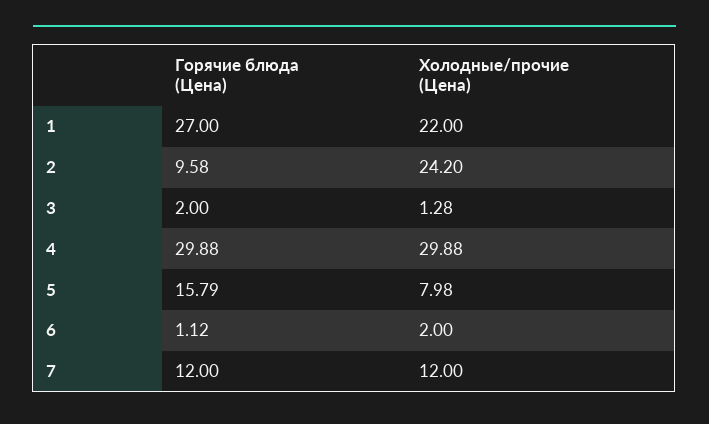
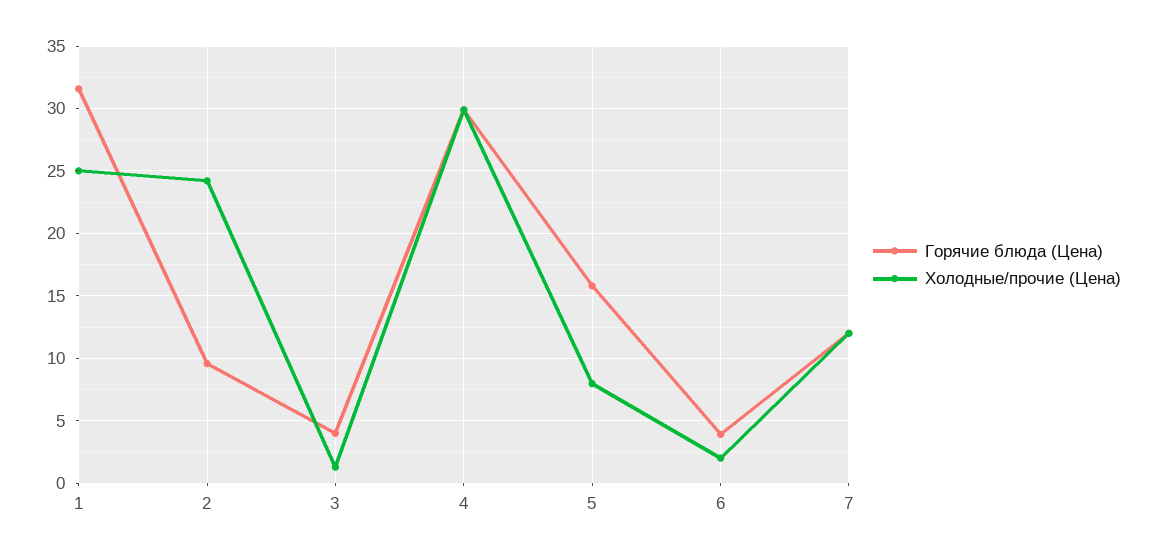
Горячие блюда (Цена), 1: 27 -> 31.5
Холодные/прочие (Цена), 1: 22 -> 25
Горячие блюда (Цена), 3: 2 -> 4
Горячие блюда (Цена), 6: 1.12 -> 4

